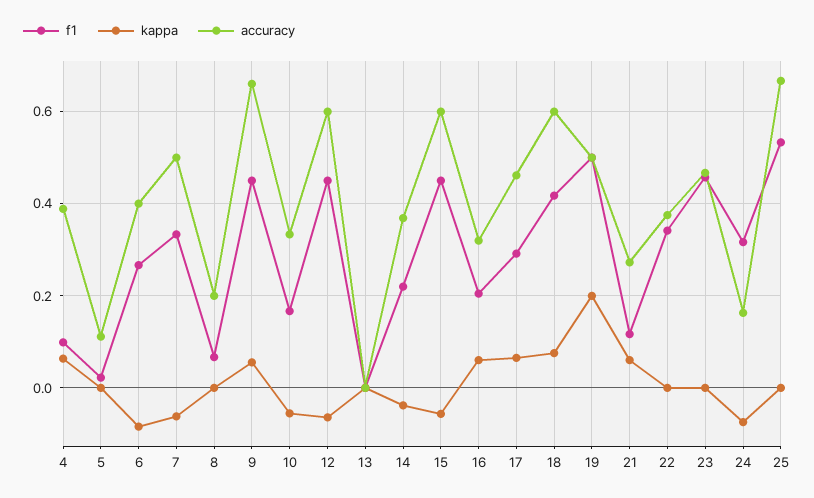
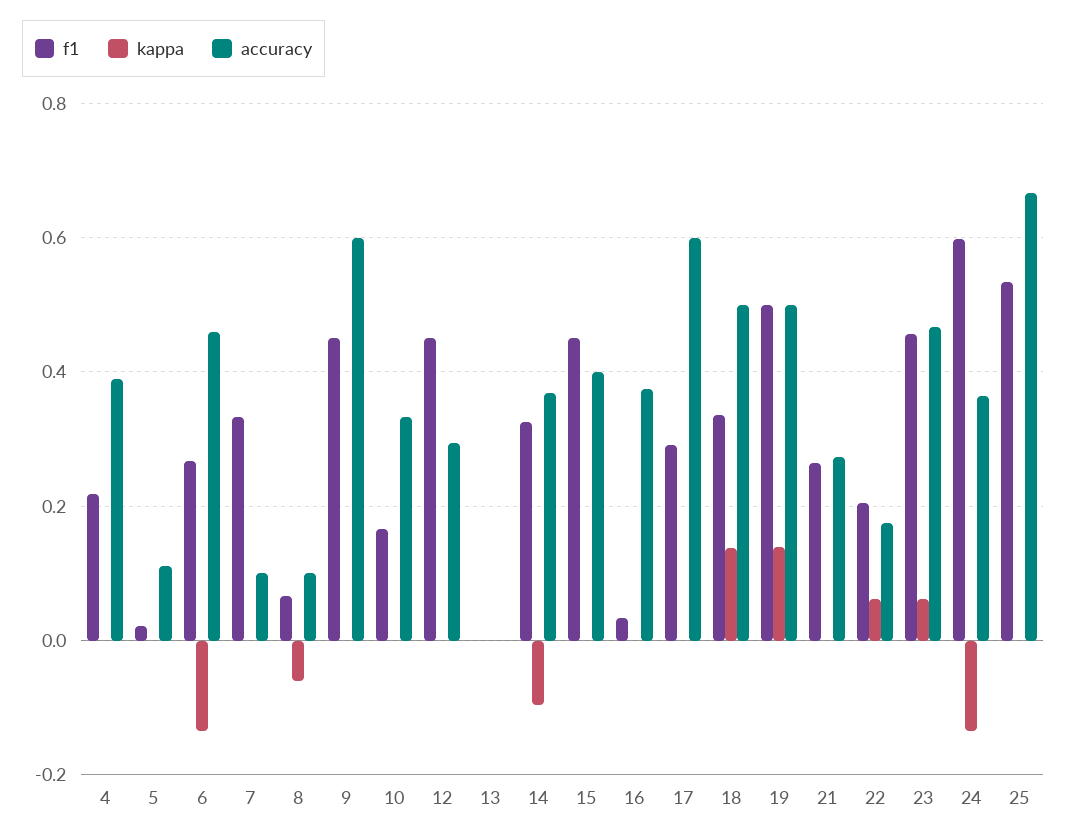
f1, 4: 0.1 -> 0.22
kappa, 4: 0.06 -> 0
kappa, 6: -0.08 -> -0.14
accuracy, 6: 0.4 -> 0.46
kappa, 7: -0.06 -> 0
accuracy, 7: 0.5 -> 0.1
kappa, 8: 0 -> -0.06
accuracy, 8: 0.2 -> 0.1
kappa, 9: 0.06 -> 0
accuracy, 9: 0.66 -> 0.6
kappa, 10: -0.06 -> 0
kappa, 12: -0.06 -> 0
accuracy, 12: 0.6 -> 0.3
f1, 14: 0.22 -> 0.32
kappa, 14: -0.04 -> -0.1
kappa, 15: -0.06 -> 0
accuracy, 15: 0.6 -> 0.4
f1, 16: 0.2 -> 0.04
kappa, 16: 0.06 -> 0
accuracy, 16: 0.32 -> 0.38
kappa, 17: 0.06 -> 0
accuracy, 17: 0.46 -> 0.6
f1, 18: 0.42 -> 0.34
kappa, 18: 0.08 -> 0.14
accuracy, 18: 0.6 -> 0.5
kappa, 19: 0.2 -> 0.14
f1, 21: 0.12 -> 0.26
kappa, 21: 0.06 -> 0
f1, 22: 0.34 -> 0.2
kappa, 22: 0 -> 0.06
accuracy, 22: 0.38 -> 0.18
kappa, 23: 0 -> 0.06
f1, 24: 0.32 -> 0.6
kappa, 24: -0.08 -> -0.14
accuracy, 24: 0.16 -> 0.36

